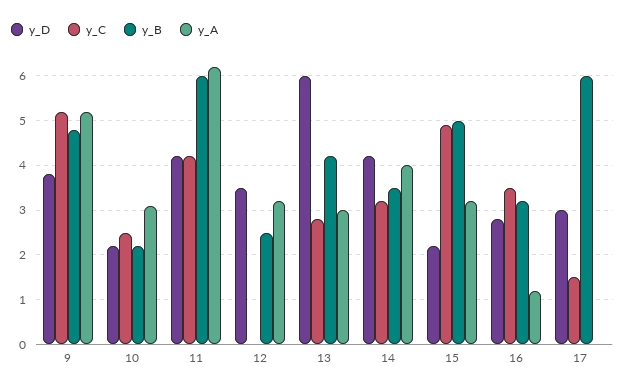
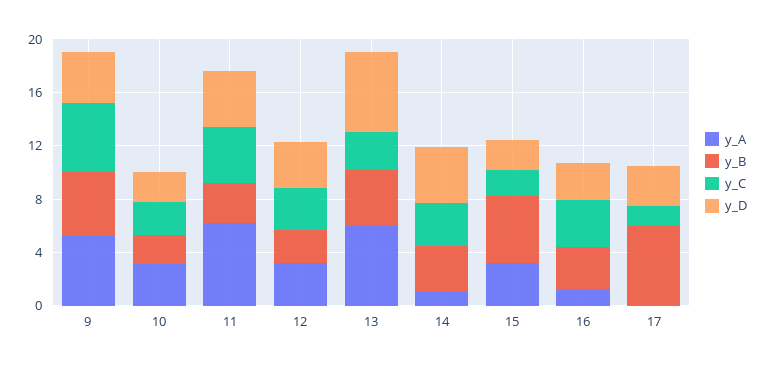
y_B, 11: 6 -> 3
y_C, 12: 0 -> 3
y_A, 13: 3 -> 6
y_A, 14: 4 -> 1
y_C, 15: 5 -> 2

